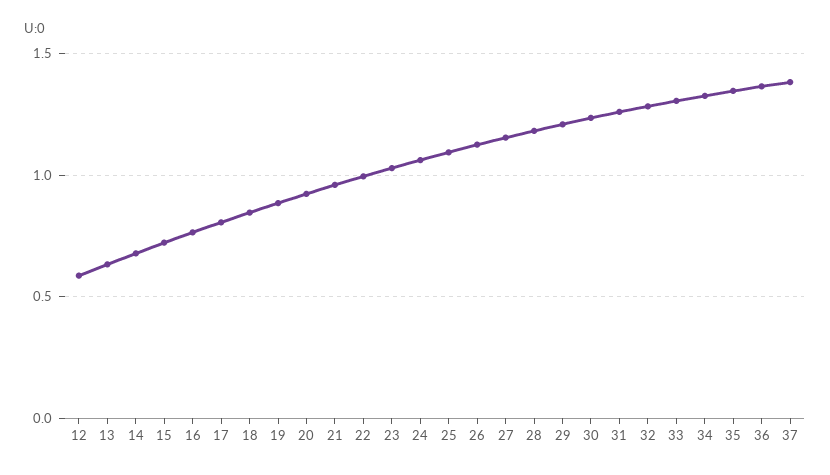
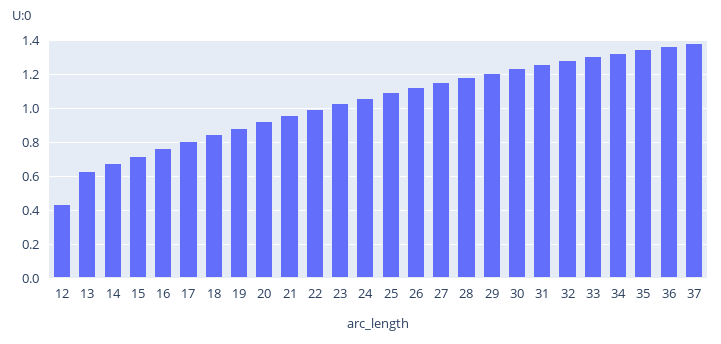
12: 0.6 -> 0.45

